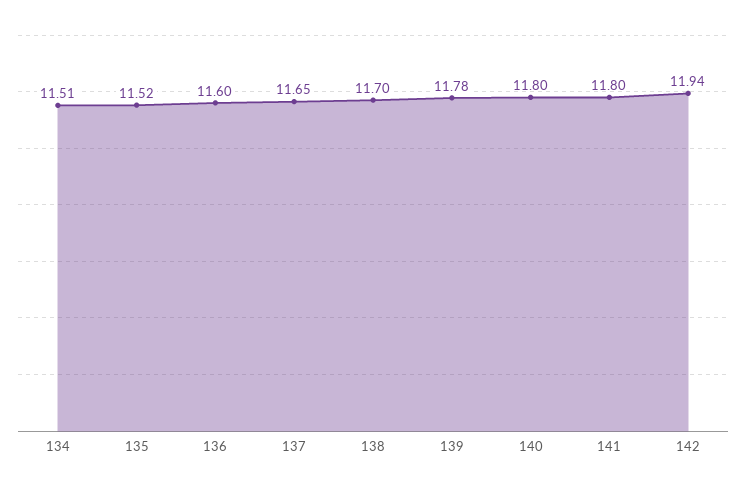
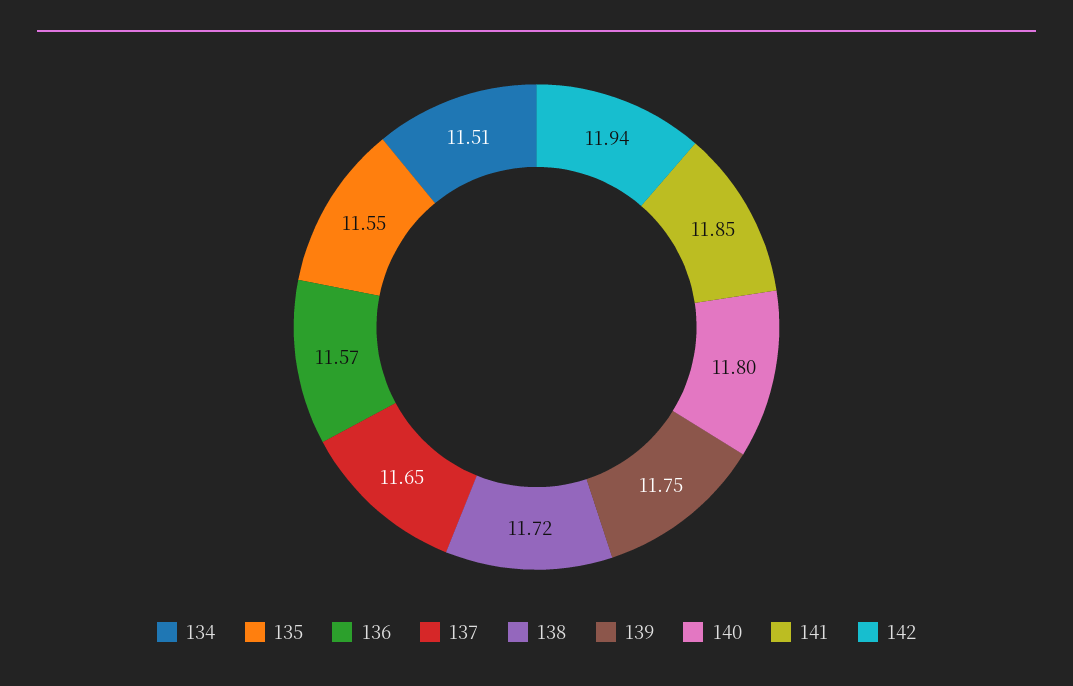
135: 11.52 -> 11.55
136: 11.6 -> 11.57
138: 11.7 -> 11.72
139: 11.78 -> 11.75
141: 11.8 -> 11.85

